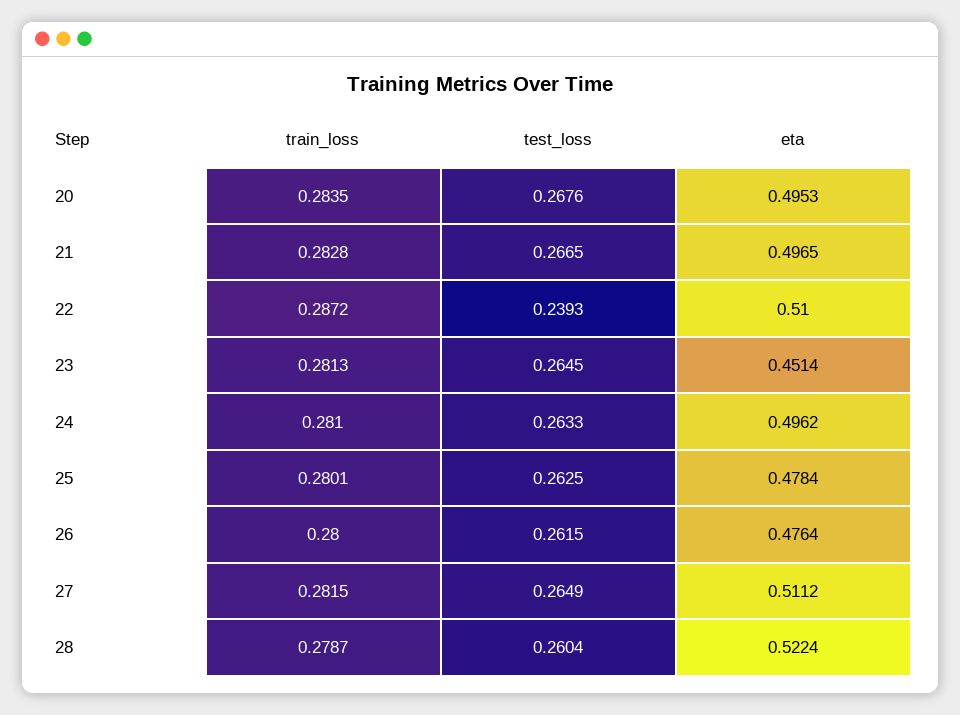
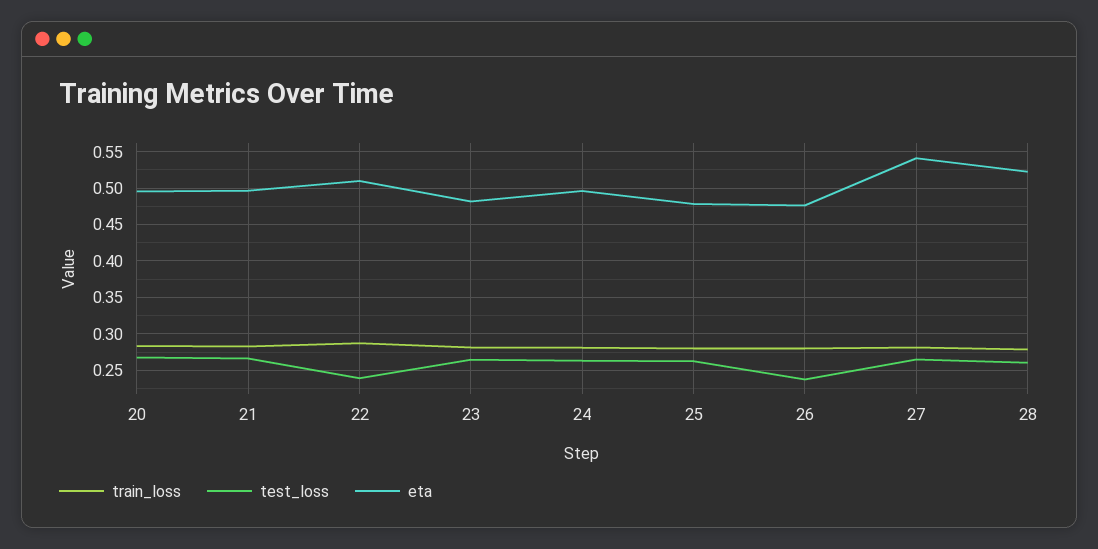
eta, 23: 0.4514 -> 0.48
test_loss, 26: 0.2615 -> 0.24
eta, 27: 0.5112 -> 0.54

